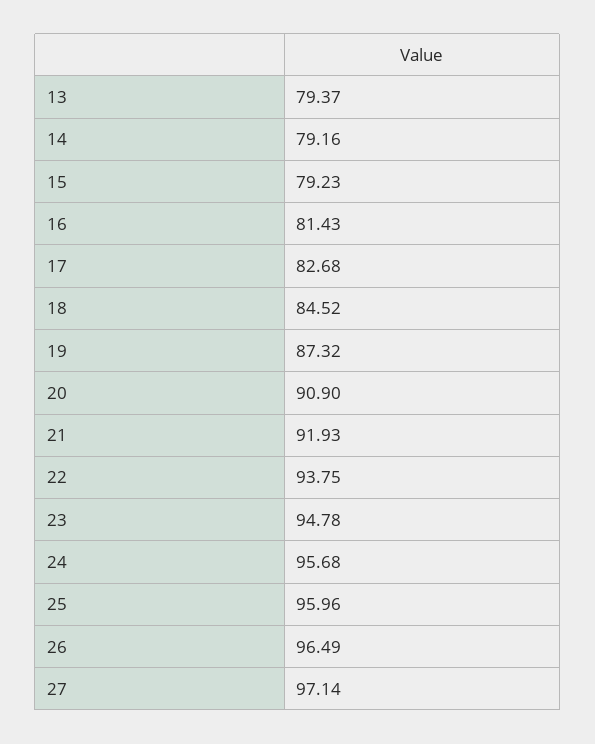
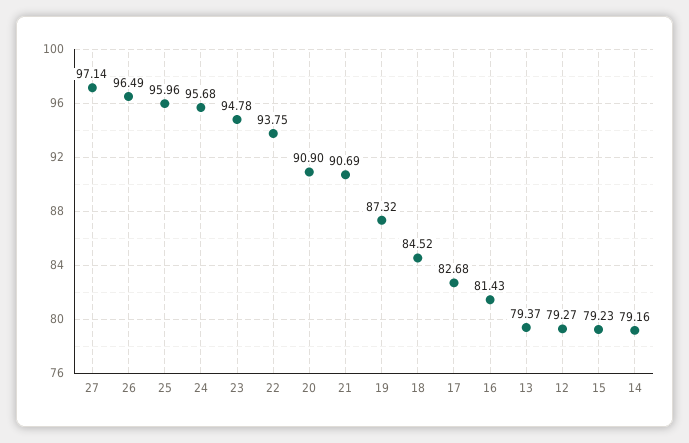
21: 91.93 -> 90.69
12: none -> 79.27

